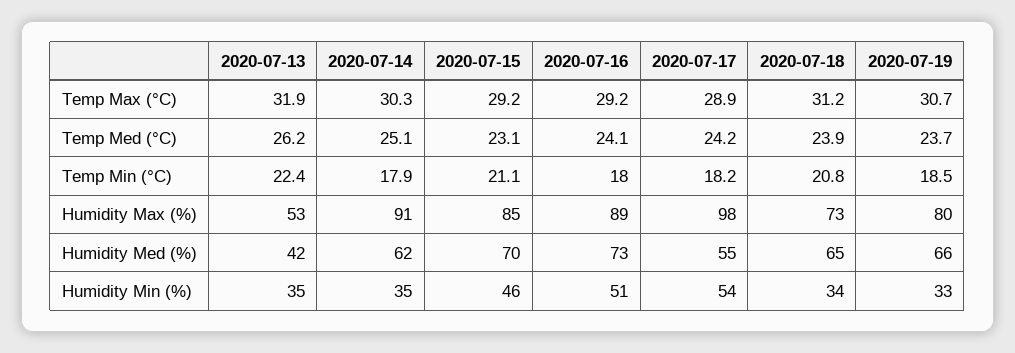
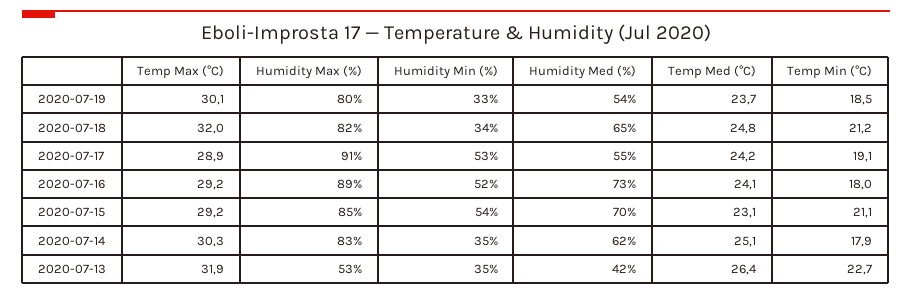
2020-07-18, Temp Max (°C): 31.2 -> 32
2020-07-19, Temp Max (°C): 30.7 -> 30.1
2020-07-13, Temp Med (°C): 26.2 -> 26.4
2020-07-18, Temp Med (°C): 23.9 -> 24.8
2020-07-13, Temp Min (°C): 22.4 -> 22.7
2020-07-17, Temp Min (°C): 18.2 -> 19.1
2020-07-18, Temp Min (°C): 20.8 -> 21.2
2020-07-14, Humidity Max (%): 91 -> 83
2020-07-17, Humidity Max (%): 98 -> 91
2020-07-18, Humidity Max (%): 73 -> 82
2020-07-19, Humidity Med (%): 66 -> 54
2020-07-15, Humidity Min (%): 46 -> 54
2020-07-16, Humidity Min (%): 51 -> 52
2020-07-17, Humidity Min (%): 54 -> 53

